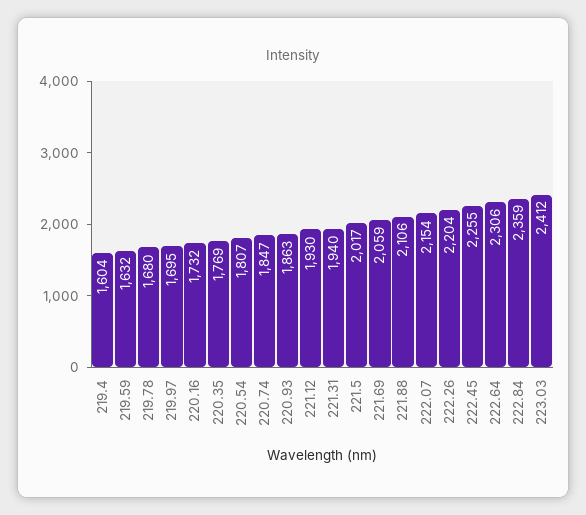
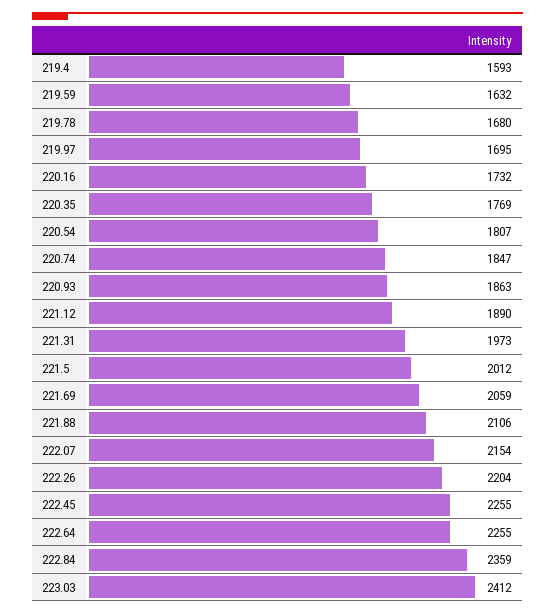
219.4: 1604 -> 1593
221.12: 1930 -> 1890
221.31: 1940 -> 1973
221.5: 2017 -> 2012
222.64: 2306 -> 2255

